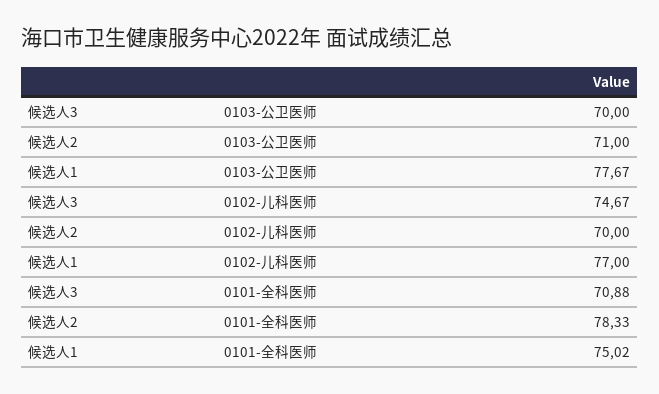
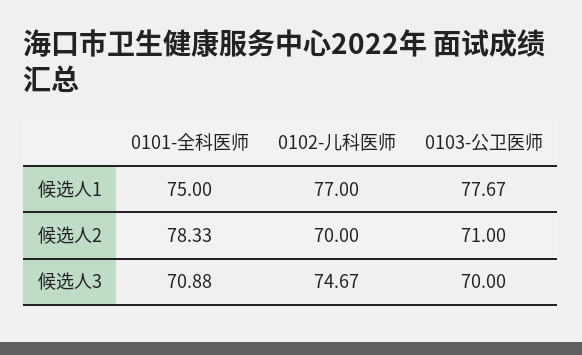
候选人1, 0101-全科医师: 75.02 -> 75

